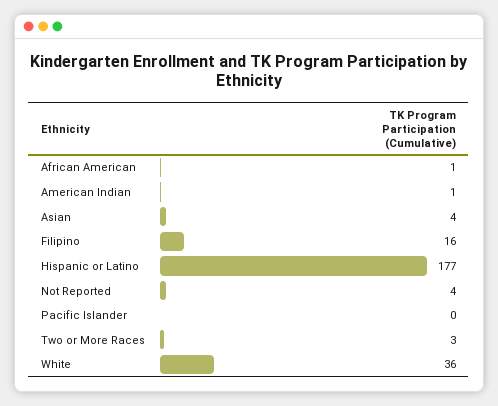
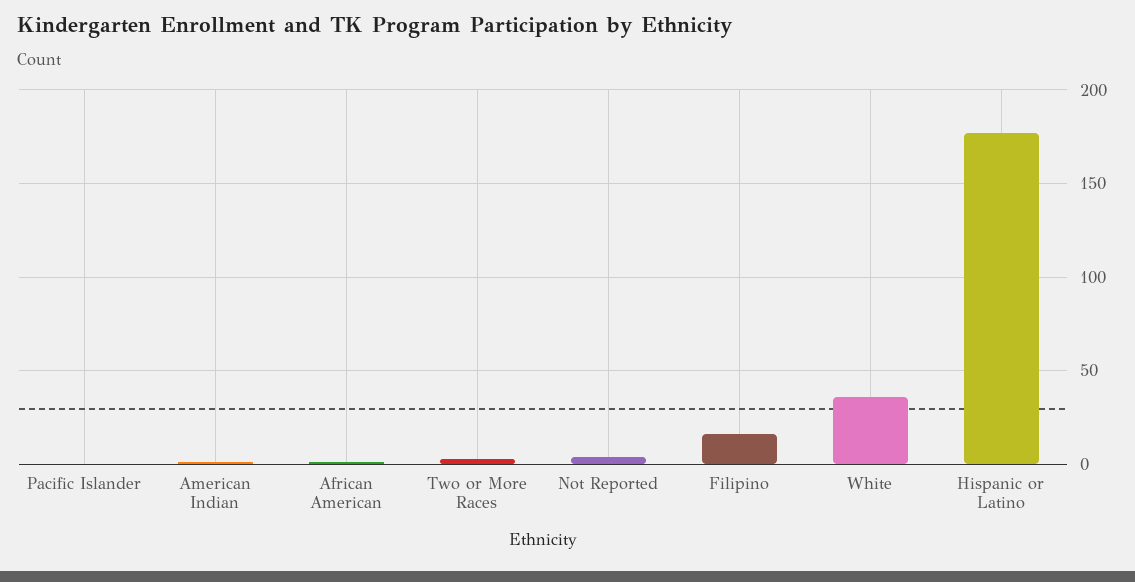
Asian: 4 -> none

